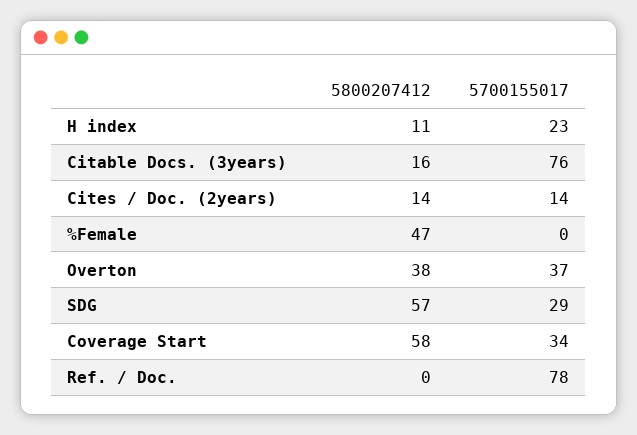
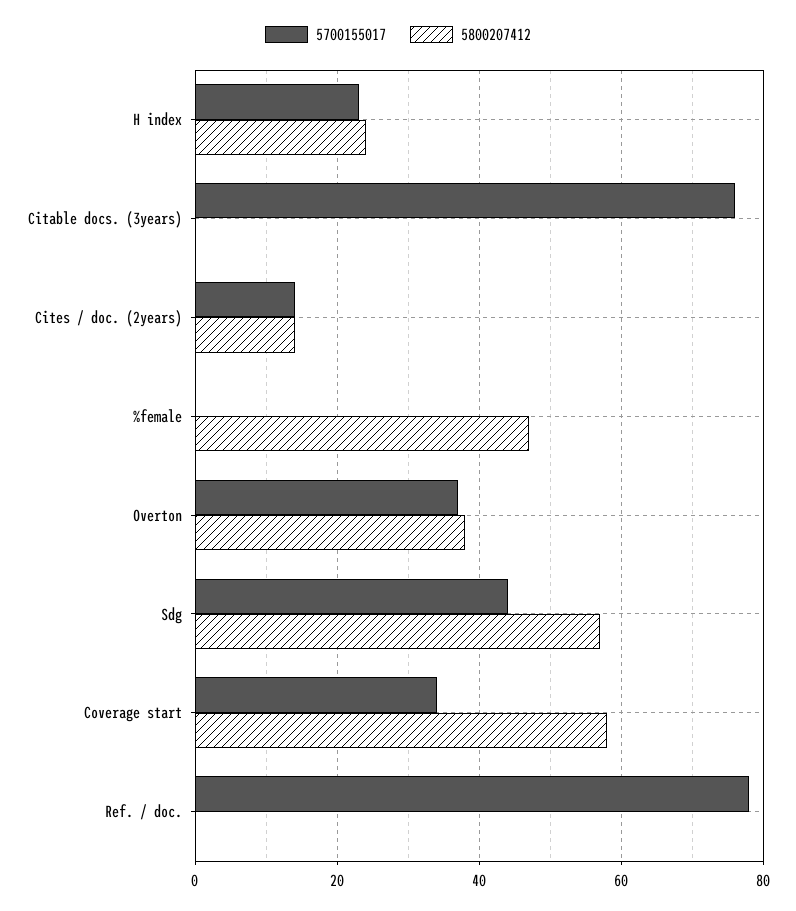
5800207412, H index: 11 -> 25
5800207412, Citable Docs. (3years): 16 -> 0
5700155017, SDG: 29 -> 45

